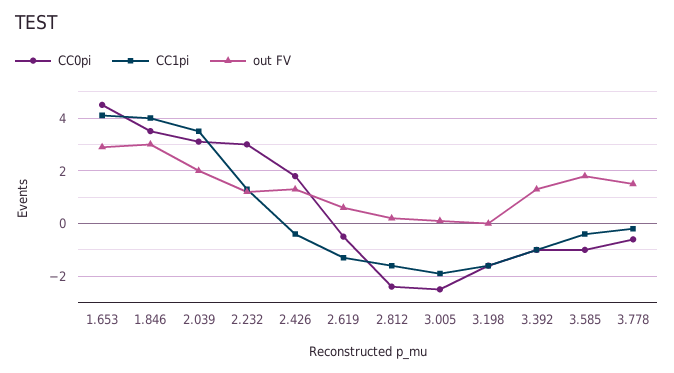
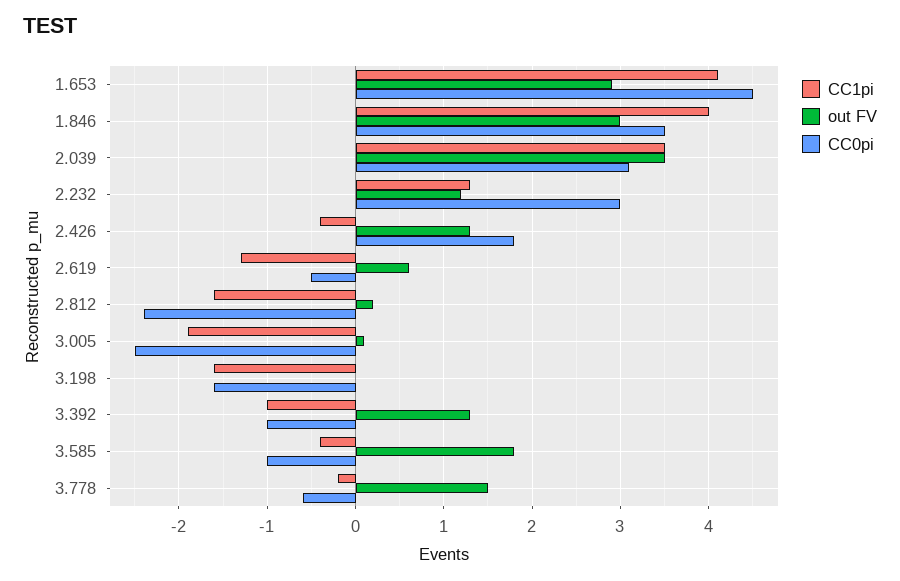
out FV, 2.039: 2 -> 3.5

